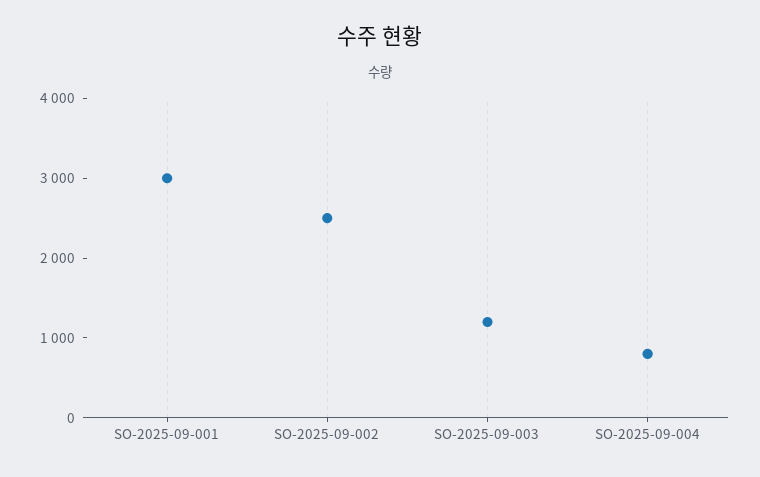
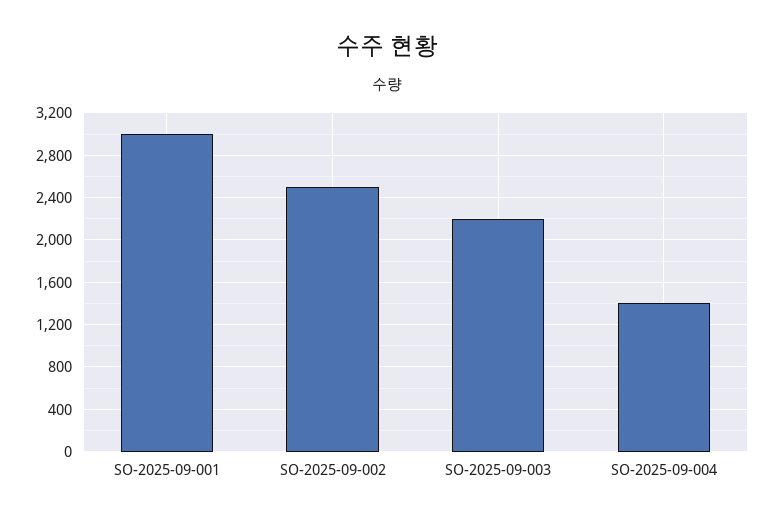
SO-2025-09-003: 1200 -> 2200
SO-2025-09-004: 800 -> 1400

